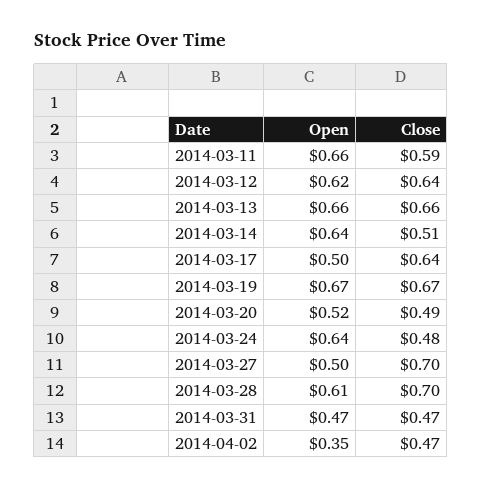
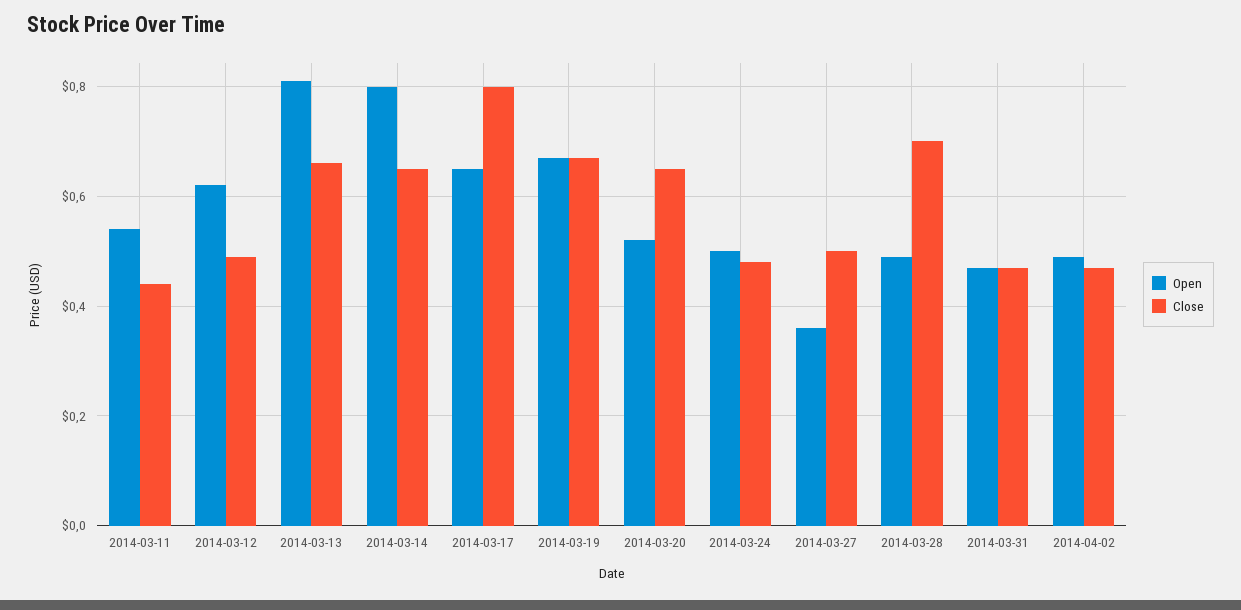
Open, 2014-03-11: 0.66 -> 0.55
Close, 2014-03-11: 0.59 -> 0.45
Close, 2014-03-12: 0.64 -> 0.5
Open, 2014-03-13: 0.66 -> 0.8
Open, 2014-03-14: 0.64 -> 0.8
Close, 2014-03-14: 0.51 -> 0.65
Open, 2014-03-17: 0.5 -> 0.65
Close, 2014-03-17: 0.64 -> 0.8
Close, 2014-03-20: 0.49 -> 0.65
Open, 2014-03-24: 0.64 -> 0.5
Open, 2014-03-27: 0.5 -> 0.35
Close, 2014-03-27: 0.7 -> 0.5
Open, 2014-03-28: 0.61 -> 0.5
Open, 2014-04-02: 0.35 -> 0.5

